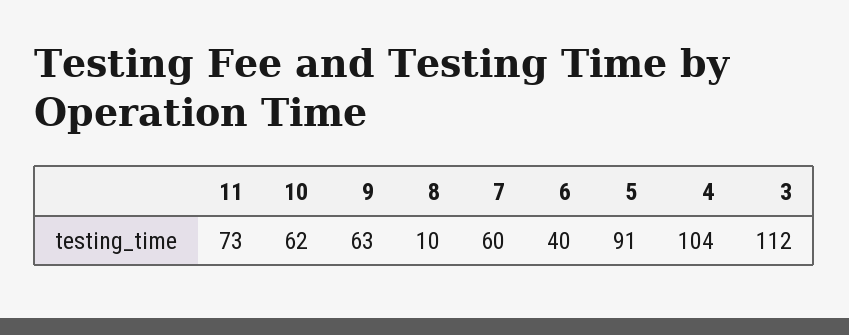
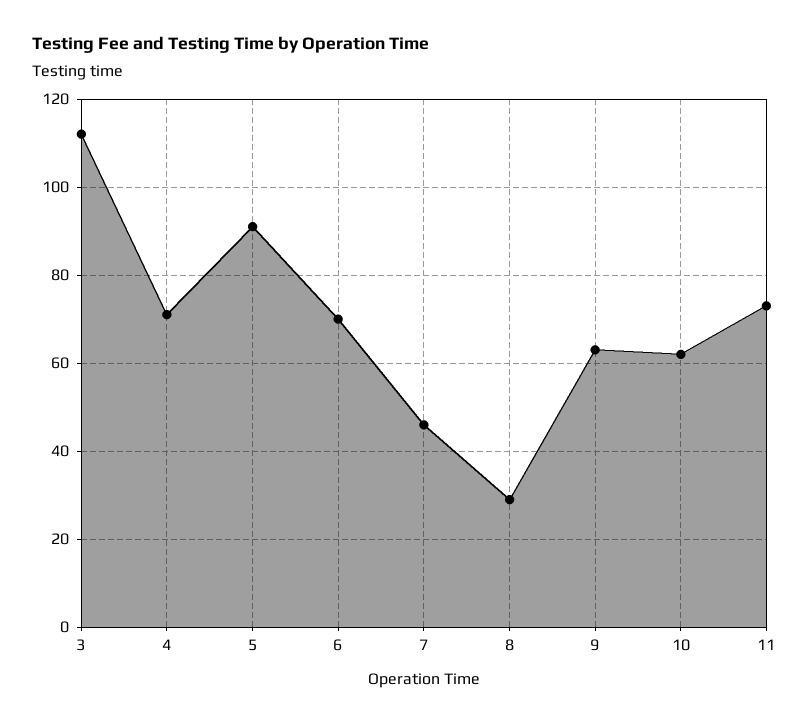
8: 10 -> 30
7: 60 -> 45
6: 40 -> 70
4: 104 -> 70

